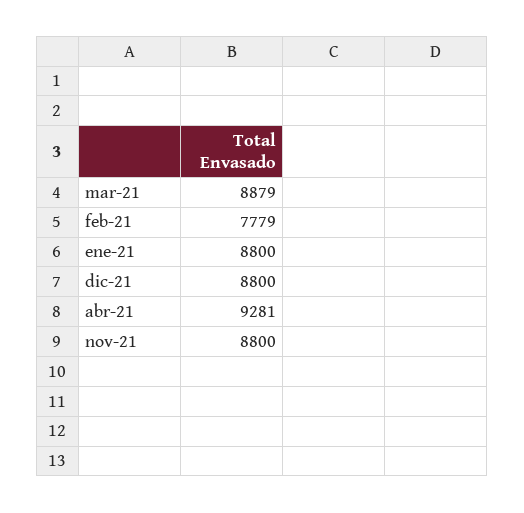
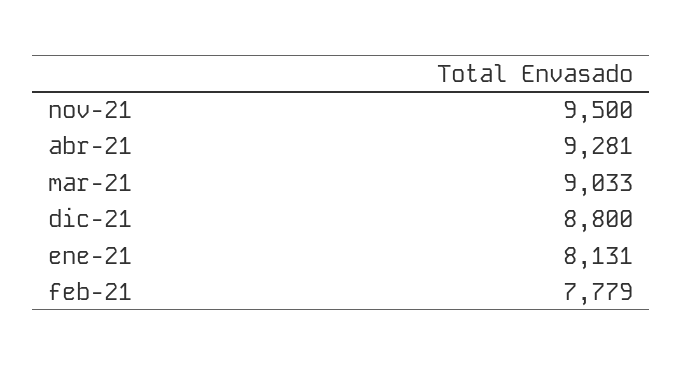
mar-21: 8879 -> 9033
ene-21: 8800 -> 8131
nov-21: 8800 -> 9500

